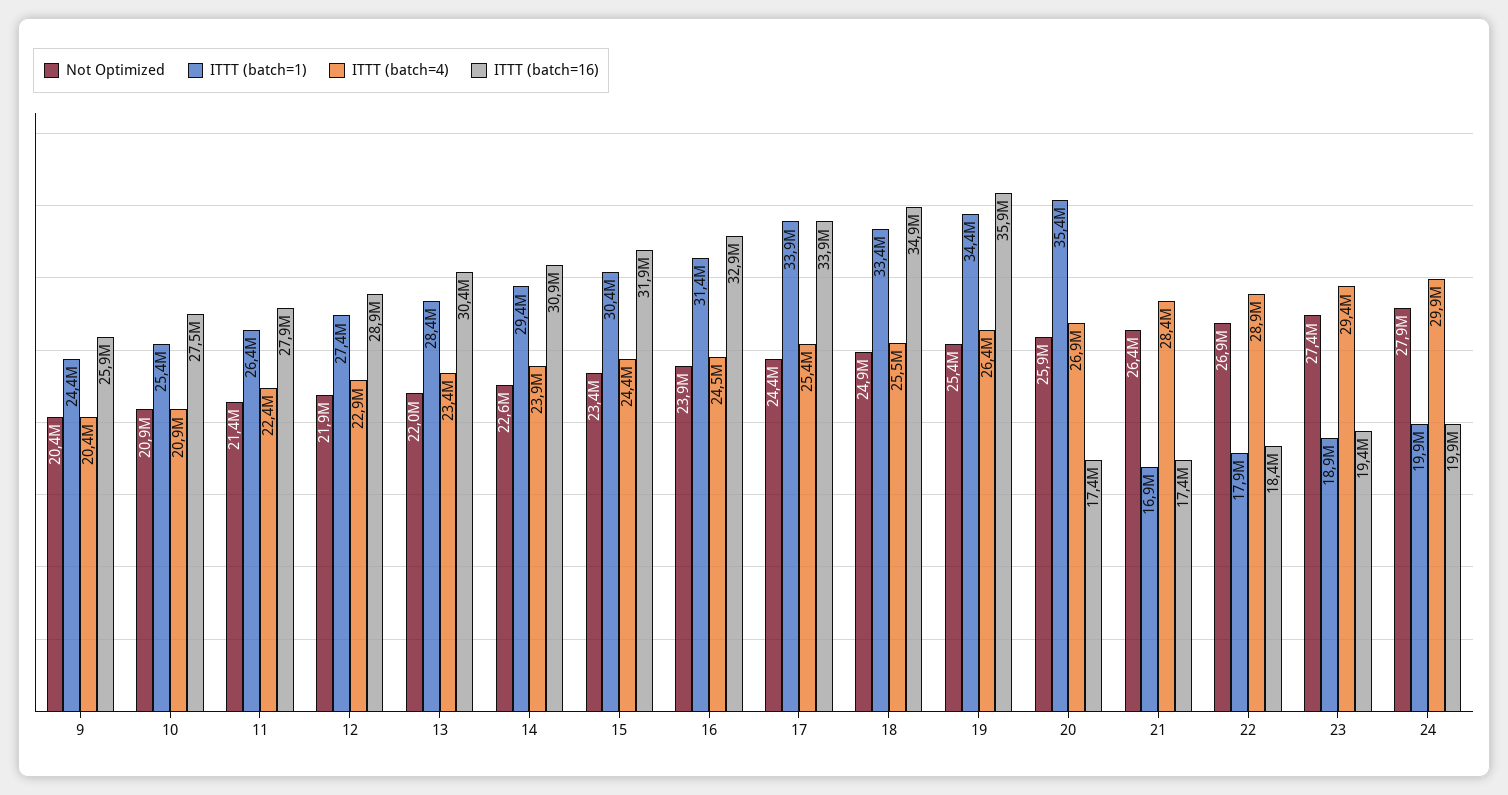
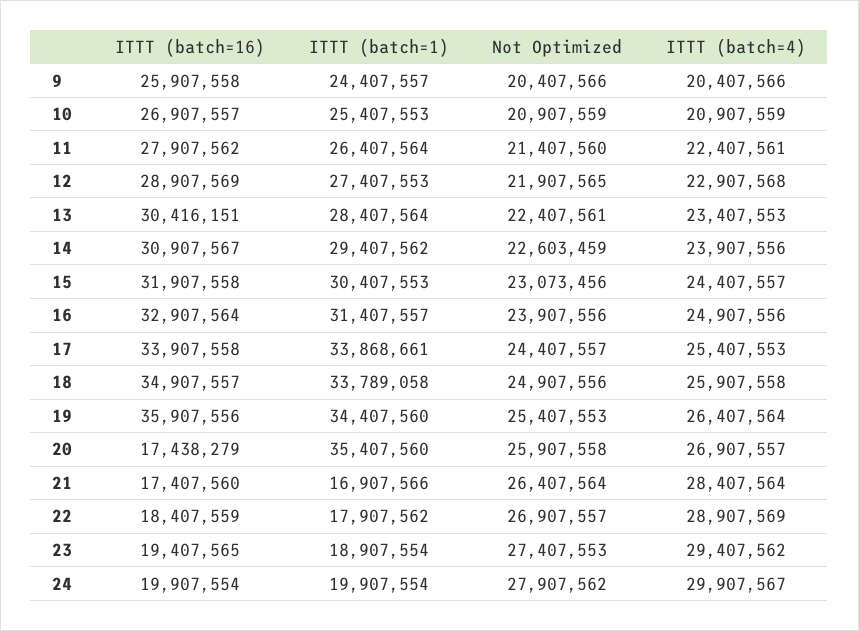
ITTT (batch=16), 10: 27500000 -> 26907557
Not Optimized, 13: 22000000 -> 22407561
Not Optimized, 15: 23400000 -> 23073456
ITTT (batch=4), 16: 24500000 -> 24907556
ITTT (batch=1), 18: 33400000 -> 33789058
ITTT (batch=4), 18: 25500000 -> 25907558

